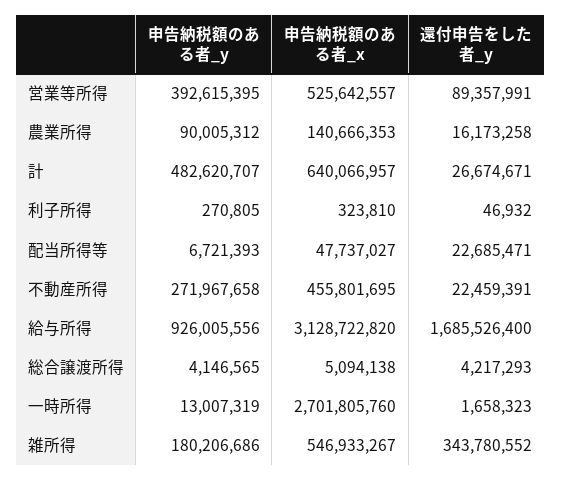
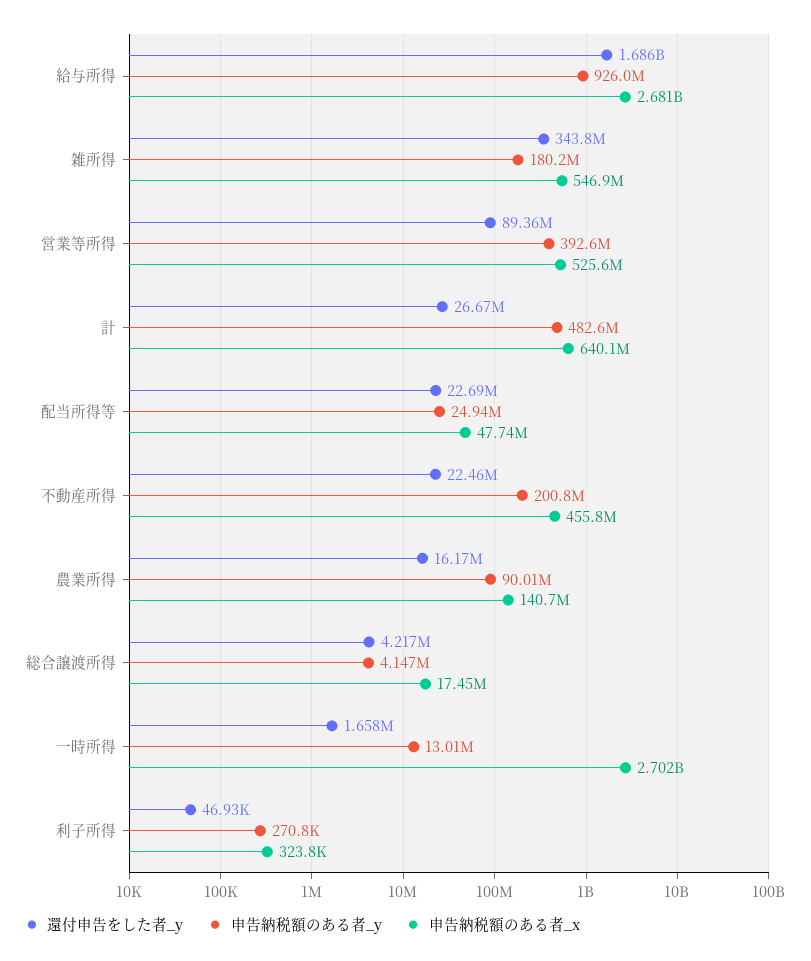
申告納税額のある者_y, 配当所得等: 6721393 -> 24940000
申告納税額のある者_y, 不動産所得: 271967658 -> 200800000
申告納税額のある者_x, 給与所得: 3128722820 -> 2681000000
申告納税額のある者_x, 総合譲渡所得: 5094138 -> 17450000

